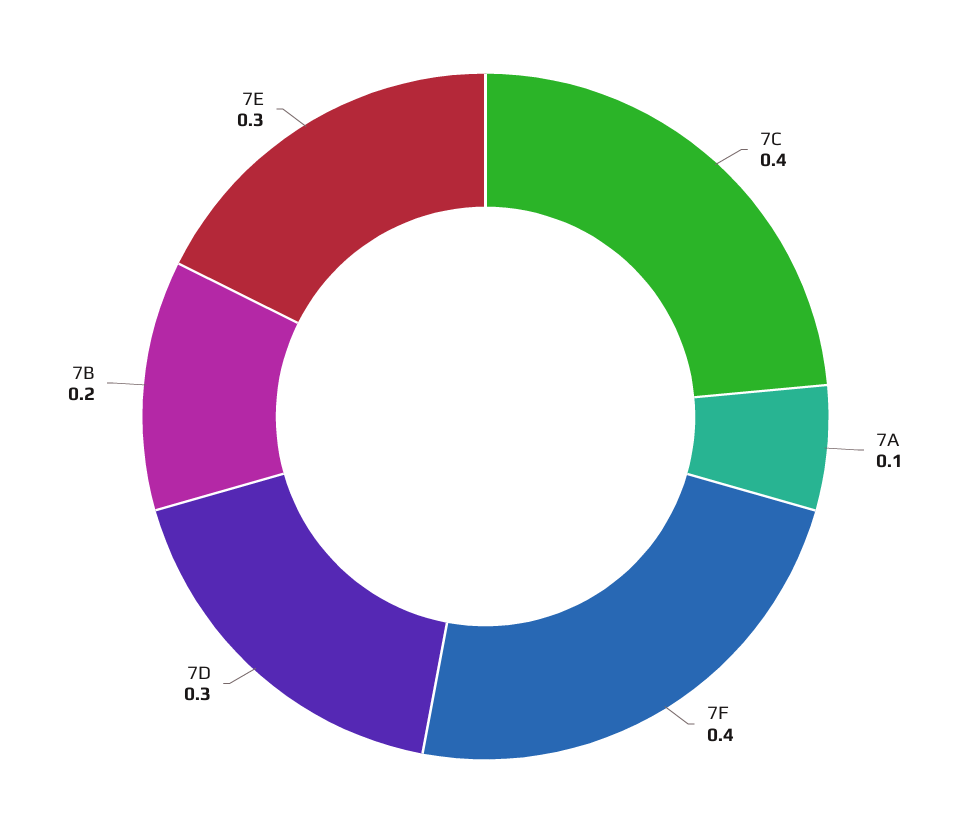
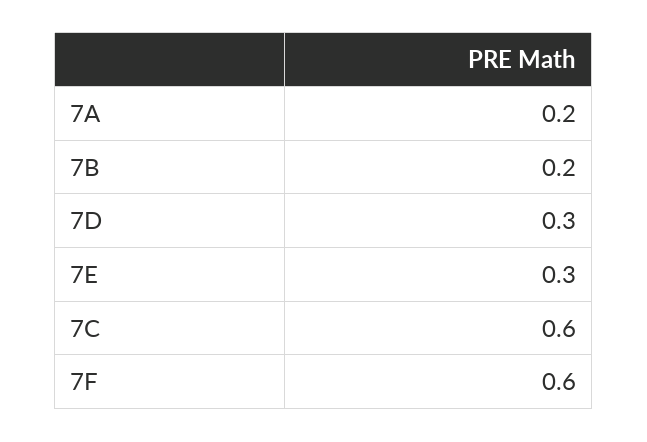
7C: 0.4 -> 0.6
7A: 0.1 -> 0.2
7F: 0.4 -> 0.6

